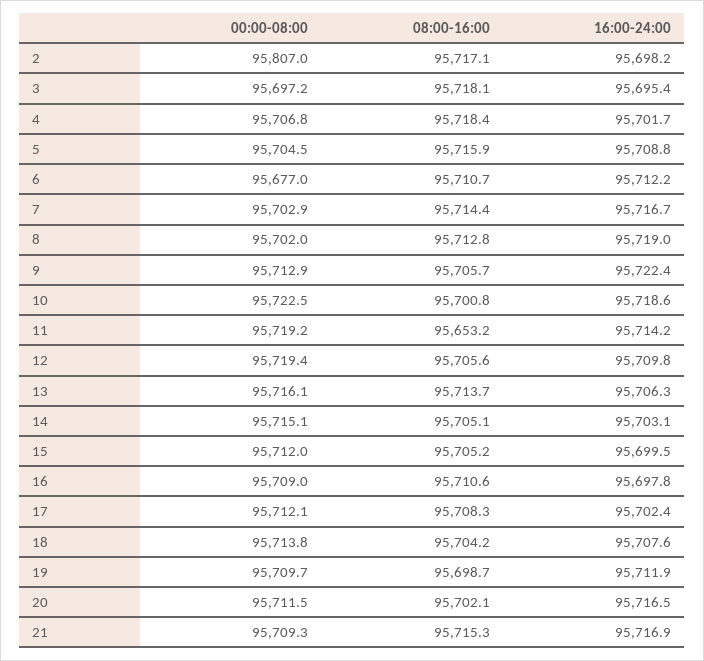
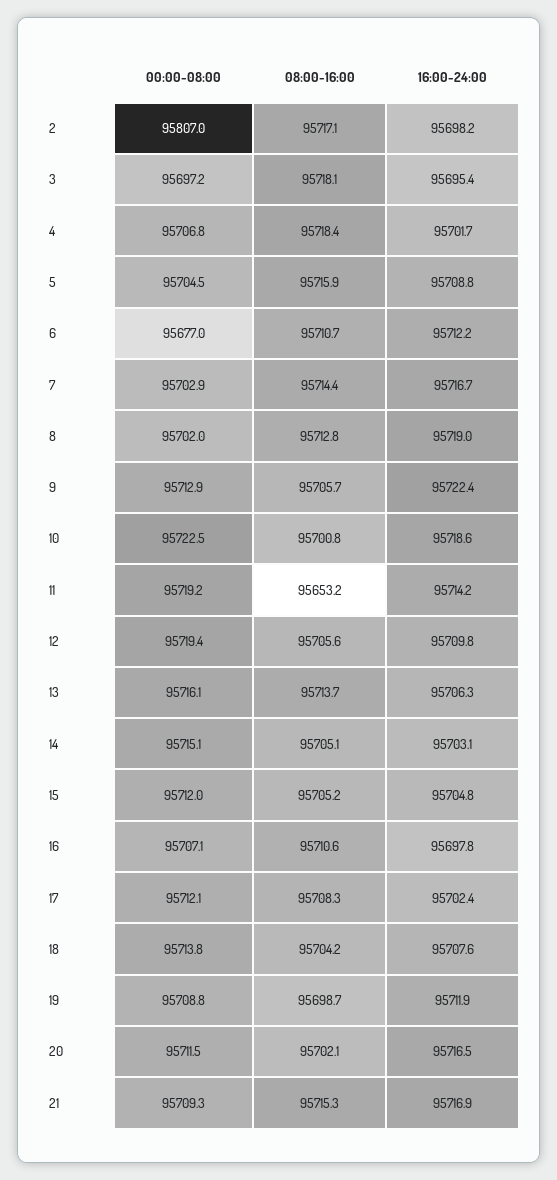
16:00-24:00, 15: 95699.5 -> 95704.8
00:00-08:00, 16: 95709 -> 95707.1
00:00-08:00, 19: 95709.7 -> 95708.8

